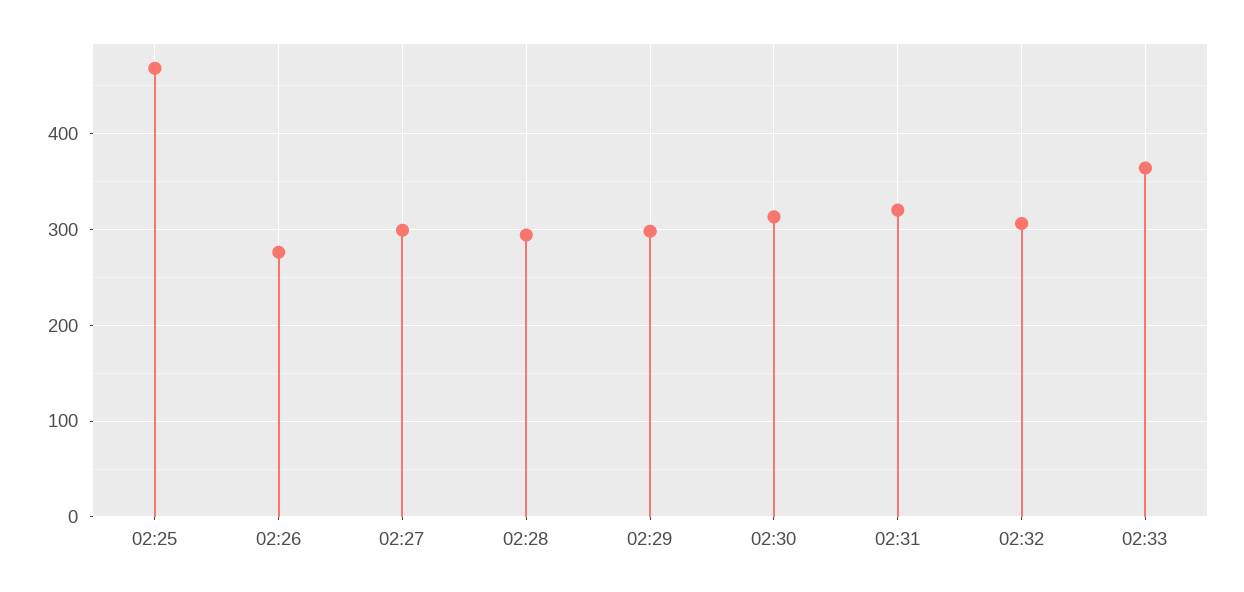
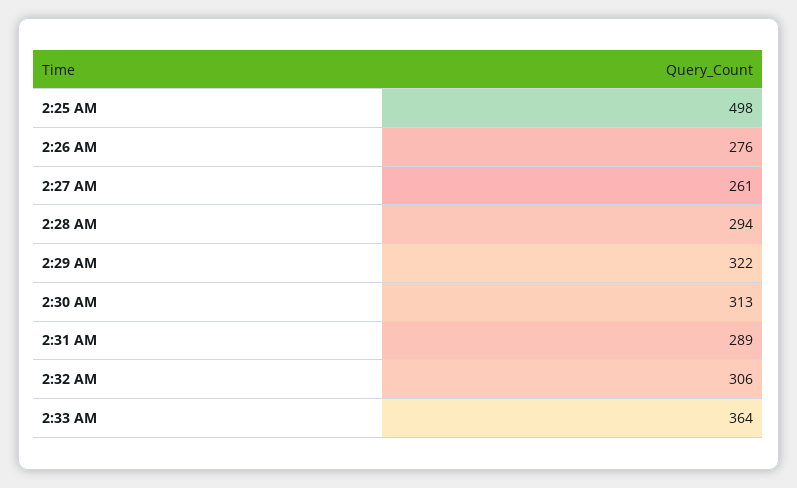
02:25: 470 -> 498
02:27: 300 -> 261
02:29: 300 -> 322
02:31: 320 -> 289

